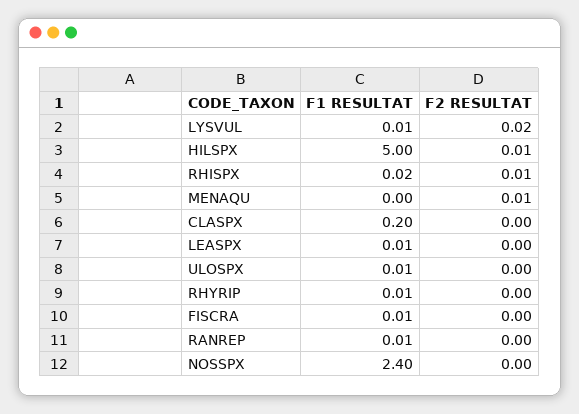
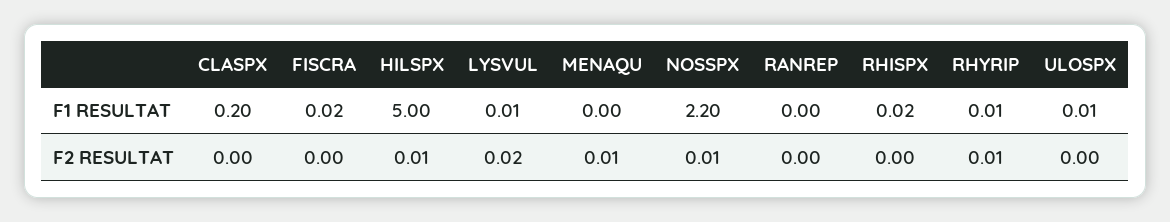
F2 RESULTAT, RHISPX: 0.01 -> 0
F1 RESULTAT, LEASPX: 0.01 -> none
F2 RESULTAT, LEASPX: 0 -> none
F2 RESULTAT, RHYRIP: 0 -> 0.01
F1 RESULTAT, FISCRA: 0.01 -> 0.02
F1 RESULTAT, RANREP: 0.01 -> 0
F1 RESULTAT, NOSSPX: 2.4 -> 2.2
F2 RESULTAT, NOSSPX: 0 -> 0.01

